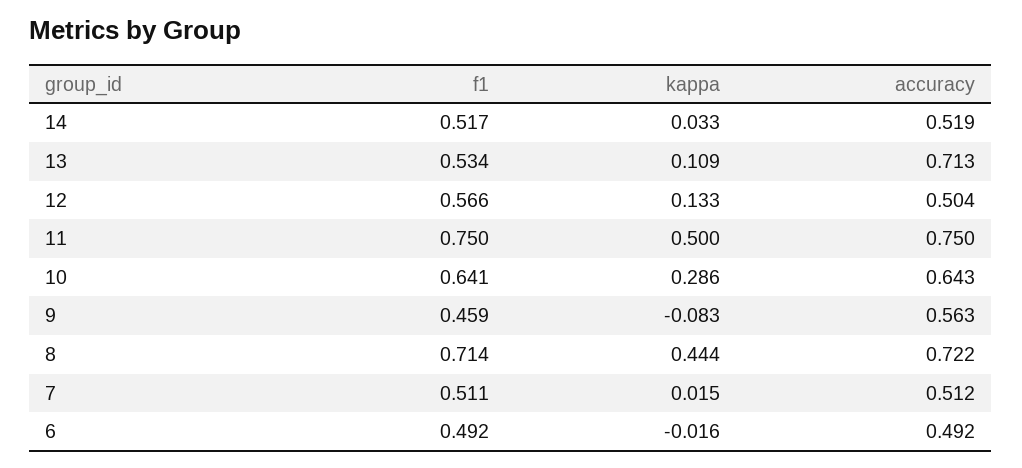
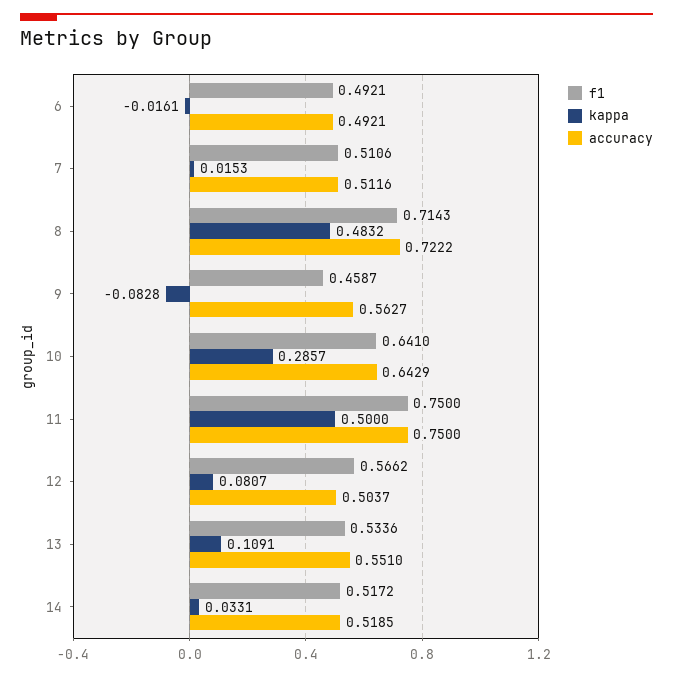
accuracy, 13: 0.713 -> 0.551
kappa, 12: 0.133 -> 0.0807
kappa, 8: 0.444 -> 0.4832

